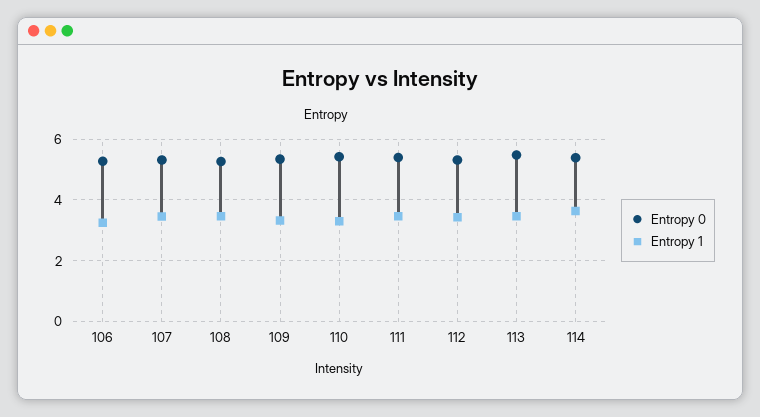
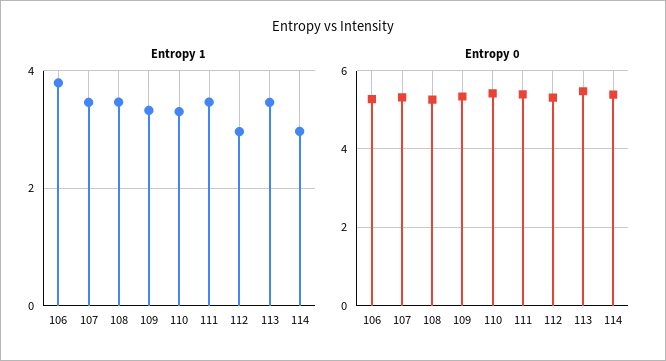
Entropy 1, 106: 3.2 -> 3.8
Entropy 1, 112: 3.4 -> 3
Entropy 1, 114: 3.6 -> 3

